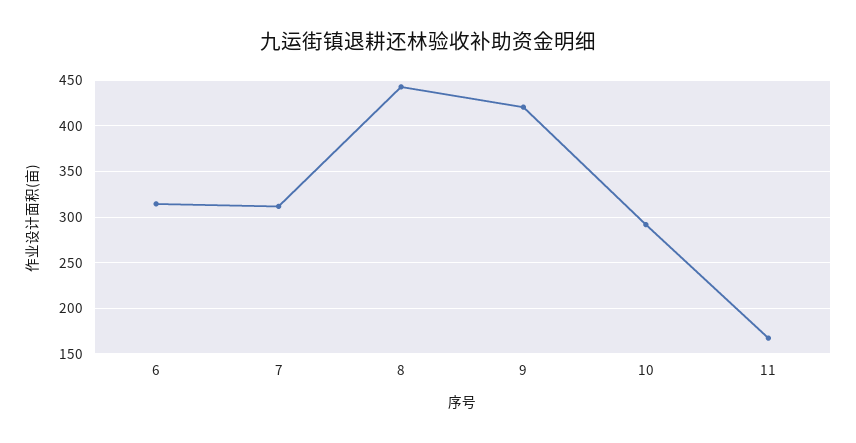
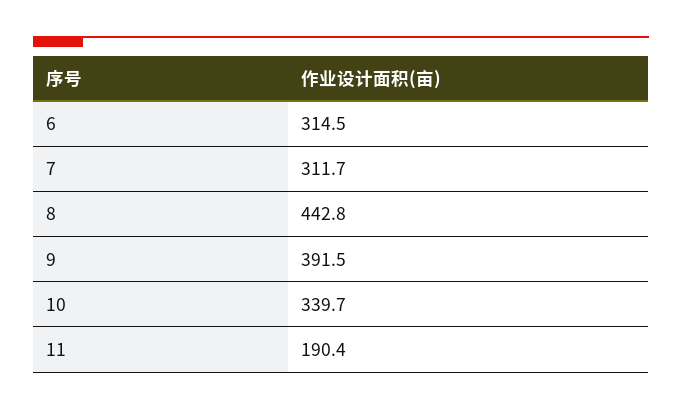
9: 420 -> 391.5
10: 290 -> 339.7
11: 170 -> 190.4

